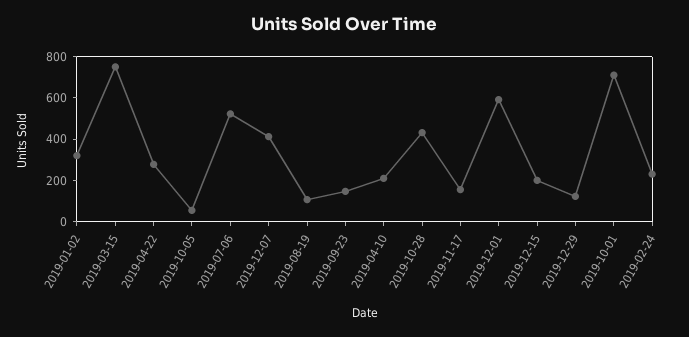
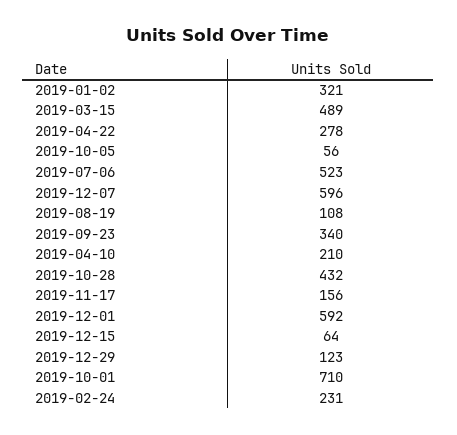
2019-03-15: 750 -> 489
2019-12-07: 400 -> 596
2019-09-23: 150 -> 340
2019-12-15: 200 -> 64

